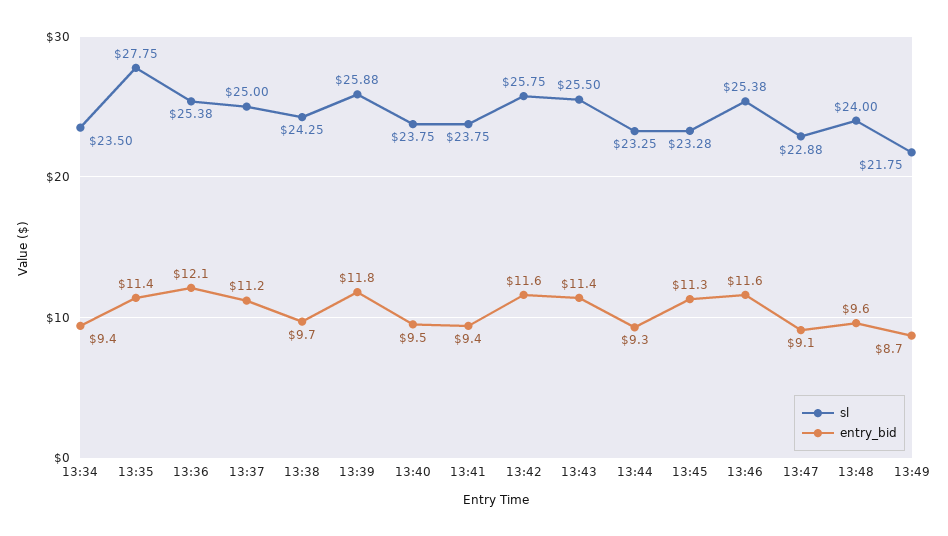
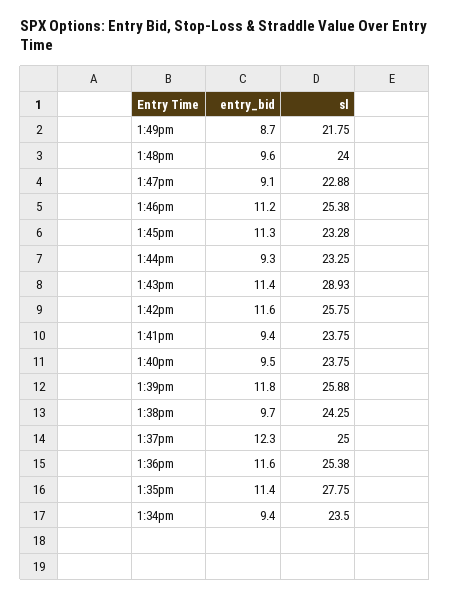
entry_bid, 13:36: 12.1 -> 11.6
entry_bid, 13:37: 11.2 -> 12.3
sl, 13:43: 25.5 -> 28.93
entry_bid, 13:46: 11.6 -> 11.2

